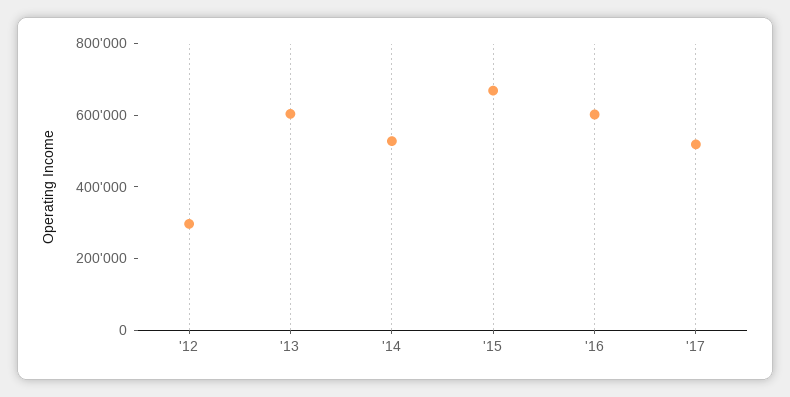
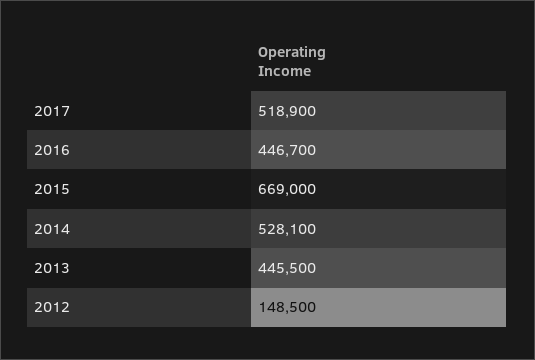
'12: 300000 -> 148500
'13: 600000 -> 445500
'16: 600000 -> 446700

